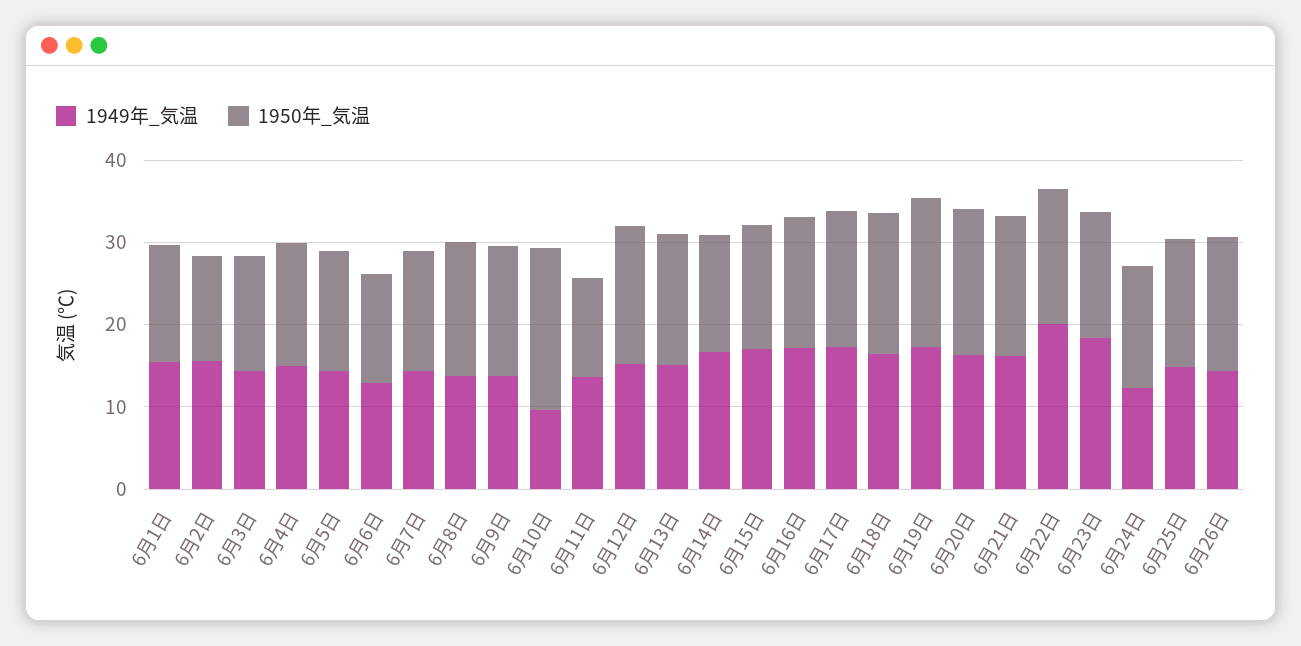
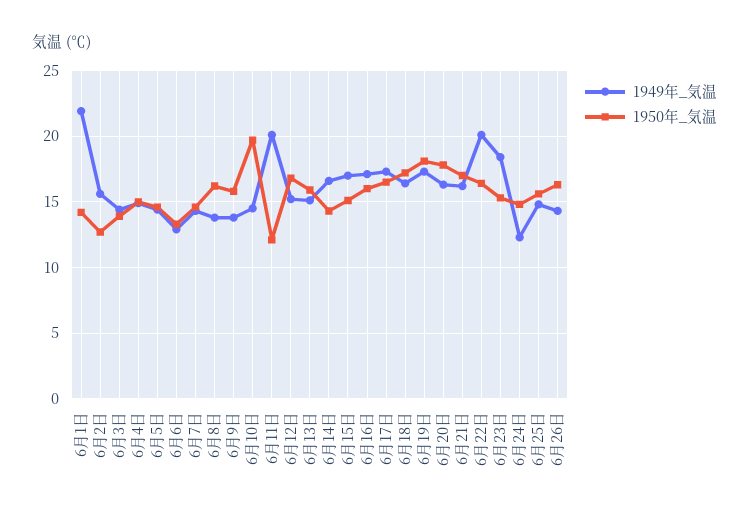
1949年_気温, 6月1日: 16 -> 22
1949年_気温, 6月10日: 10 -> 14.5
1949年_気温, 6月11日: 14 -> 20

